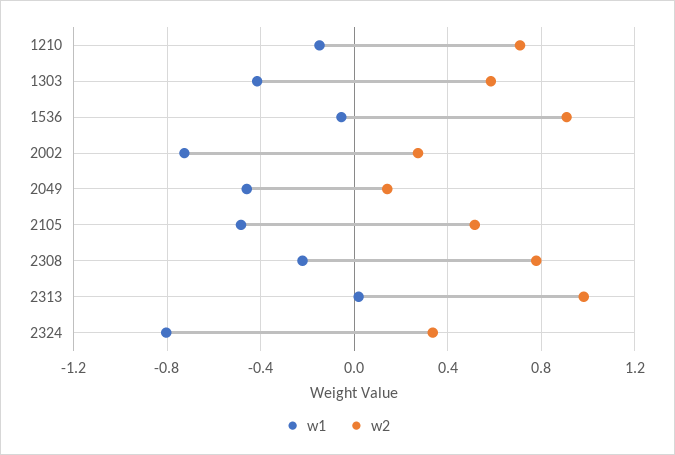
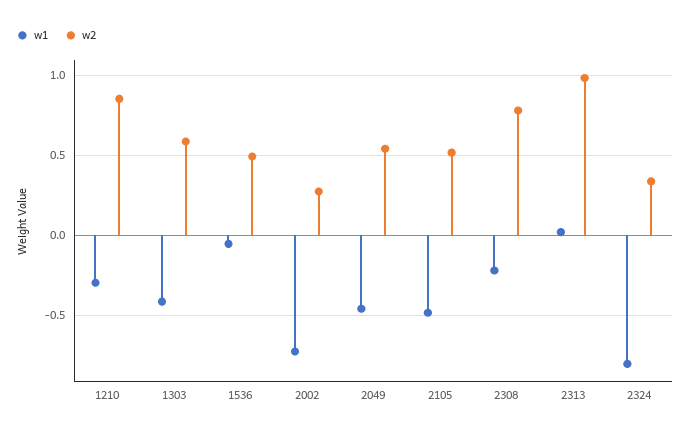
w1, 1210: -0.15 -> -0.3
w2, 1210: 0.7 -> 0.85
w2, 1536: 0.9 -> 0.5
w2, 2049: 0.15 -> 0.55

